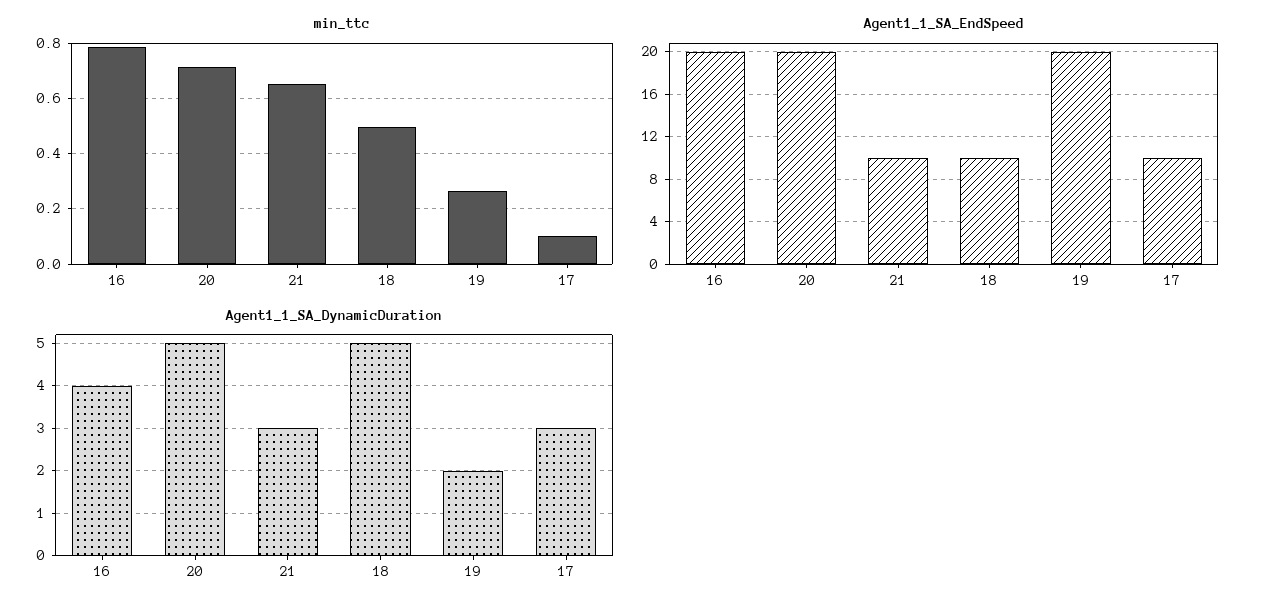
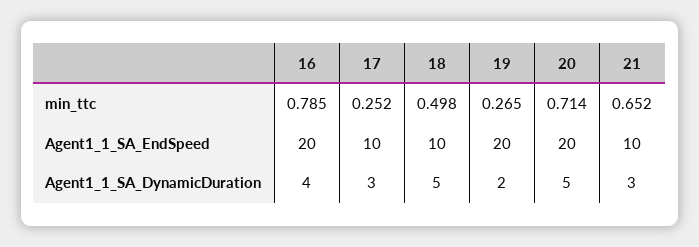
min_ttc, 17: 0.1 -> 0.252

